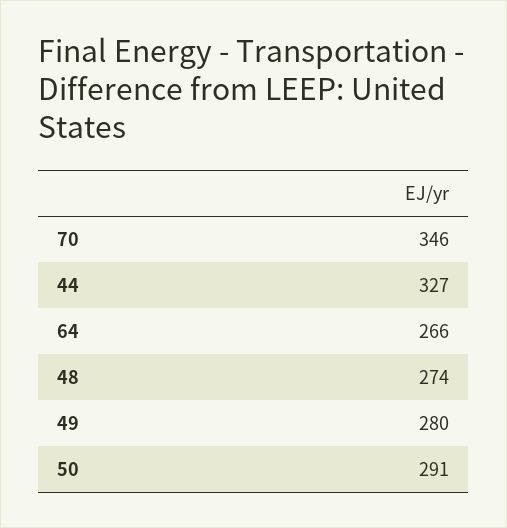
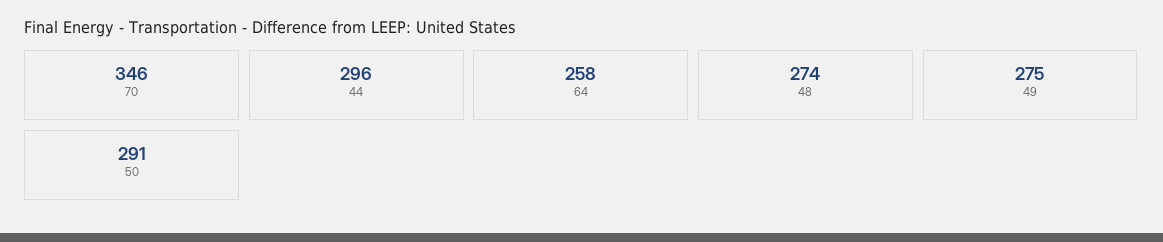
44: 327 -> 296
64: 266 -> 258
49: 280 -> 275

